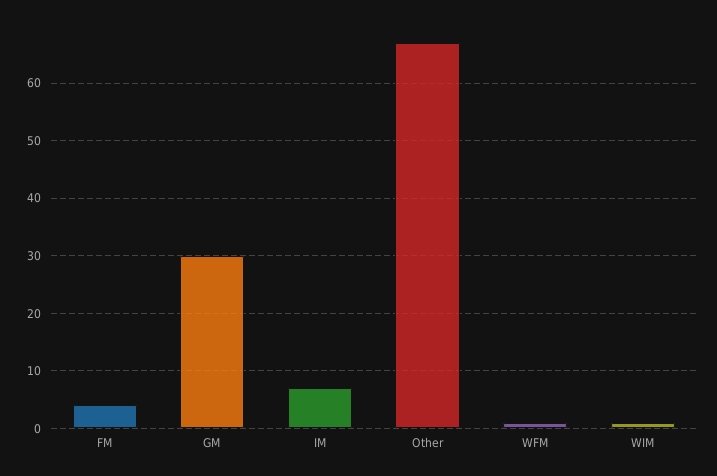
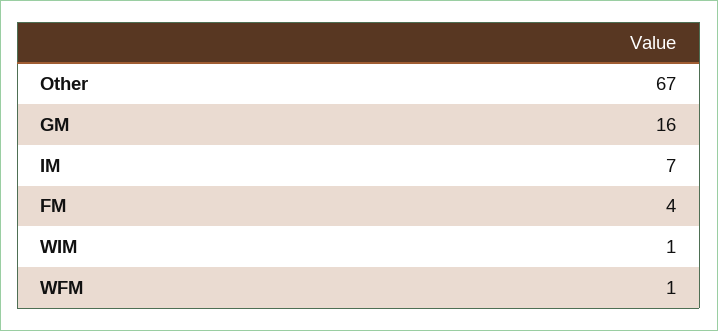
GM: 30 -> 16

